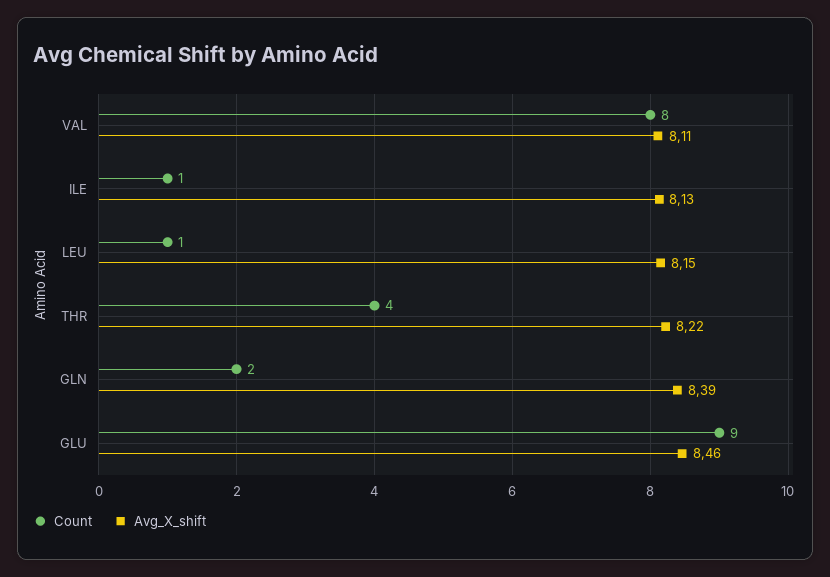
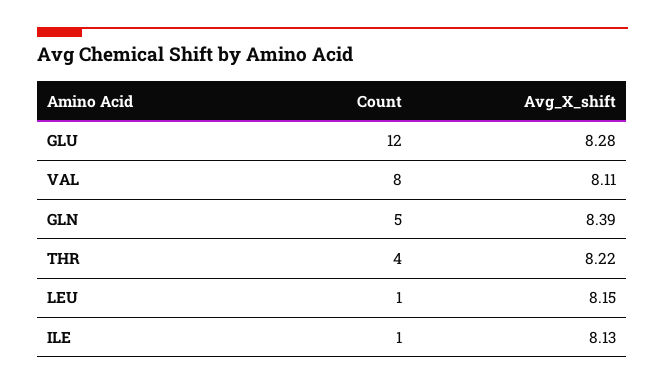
Count, GLN: 2 -> 5
Count, GLU: 9 -> 12
Avg_X_shift, GLU: 8.46 -> 8.28

